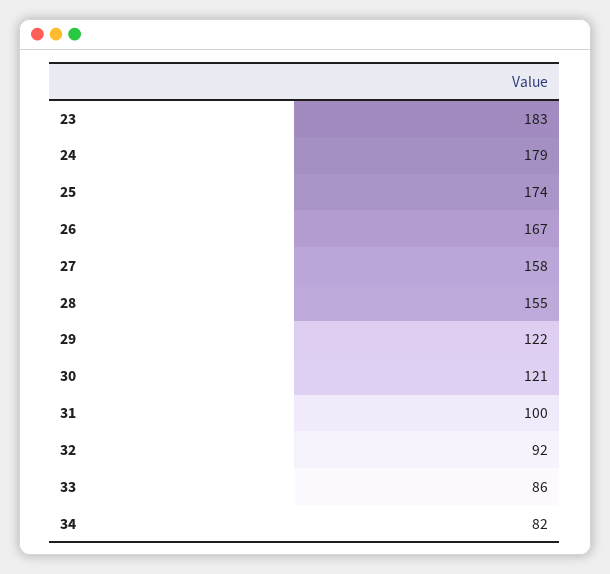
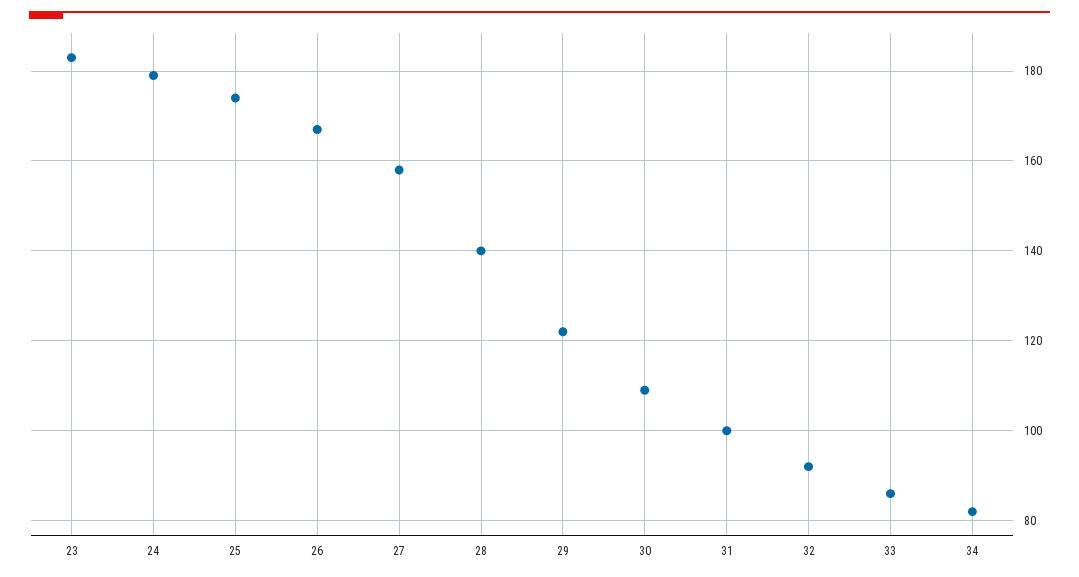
28: 155 -> 140
30: 121 -> 110

